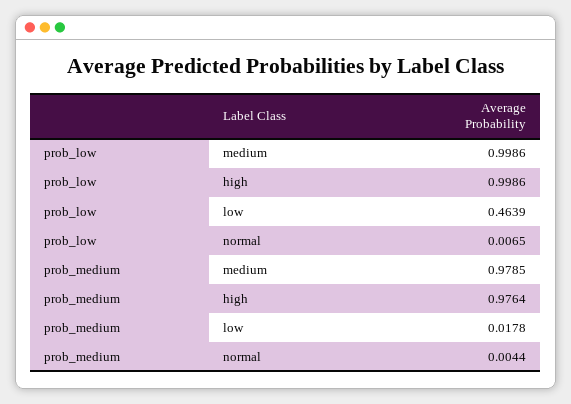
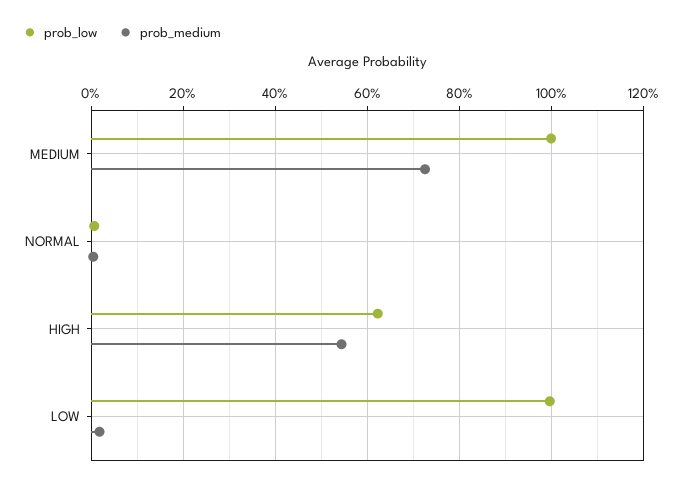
prob_low, high: 0.9986 -> 0.62
prob_low, low: 0.4639 -> 1
prob_medium, medium: 0.9785 -> 0.72
prob_medium, high: 0.9764 -> 0.54

